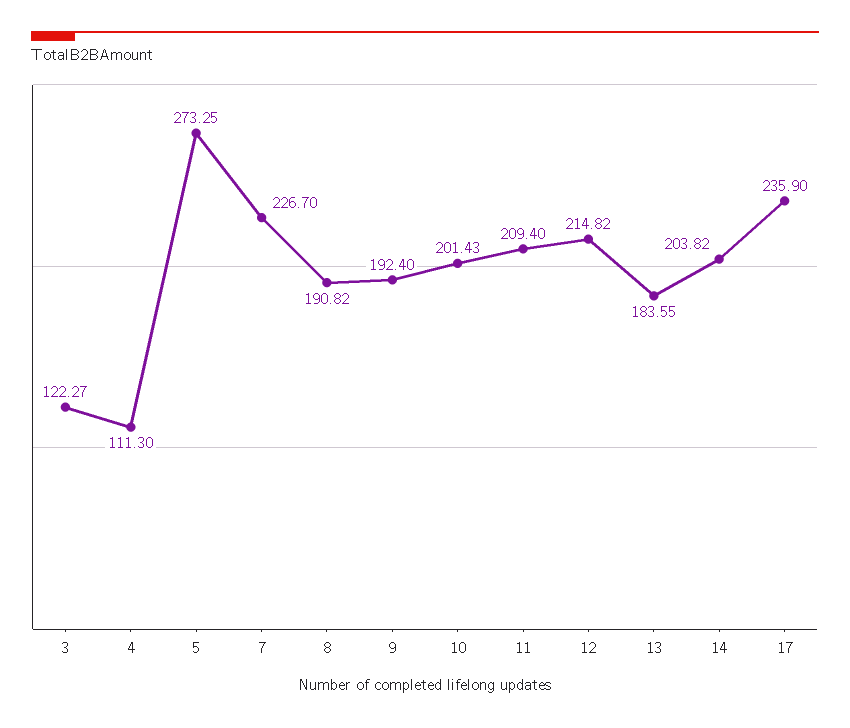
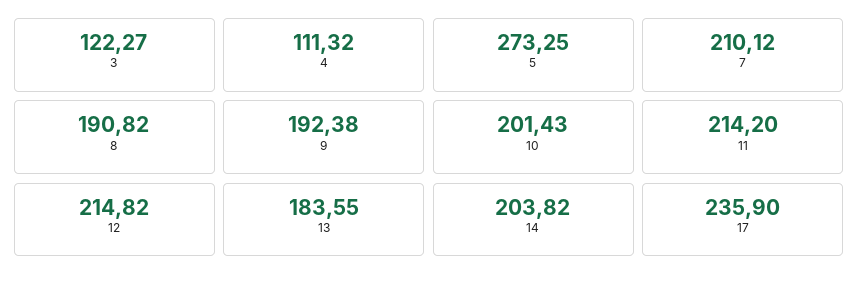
4: 111.3 -> 111.32
7: 226.7 -> 210.12
9: 192.4 -> 192.38
11: 209.4 -> 214.2

